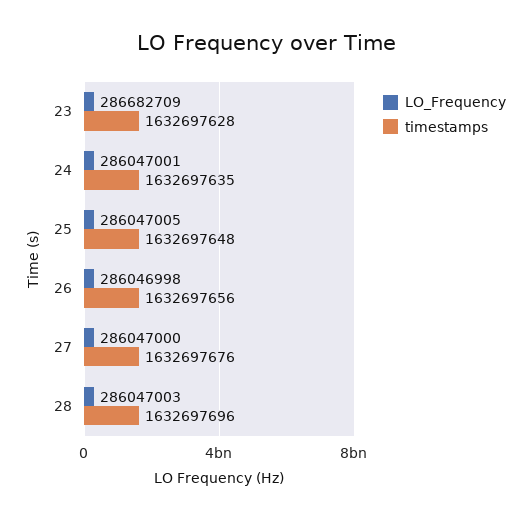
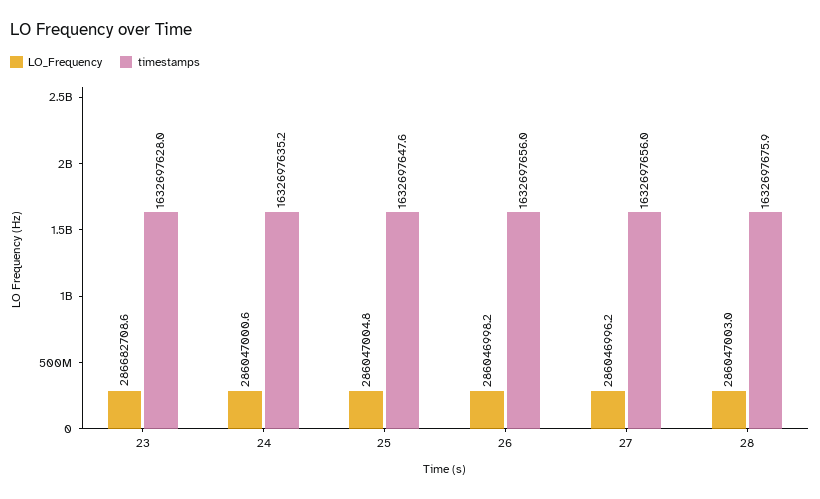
LO_Frequency, 27: 286047000 -> 286046996.2
timestamps, 27: 1632697676 -> 1632697656
timestamps, 28: 1632697696 -> 1632697675.9

